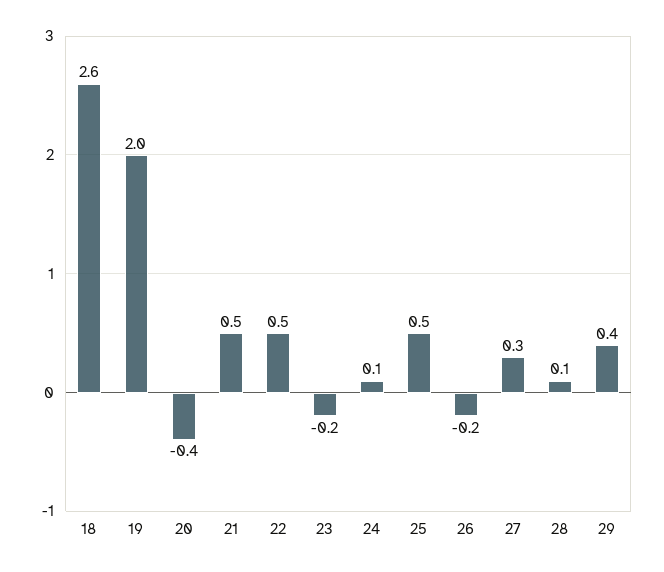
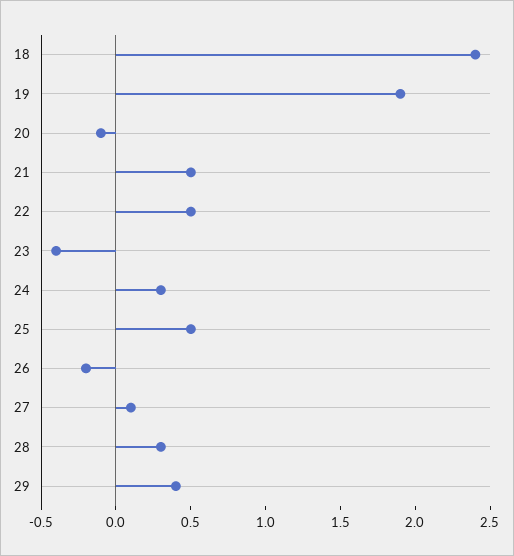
18: 2.6 -> 2.4
19: 2 -> 1.9
20: -0.4 -> -0.1
23: -0.2 -> -0.4
24: 0.1 -> 0.3
27: 0.3 -> 0.1
28: 0.1 -> 0.3

